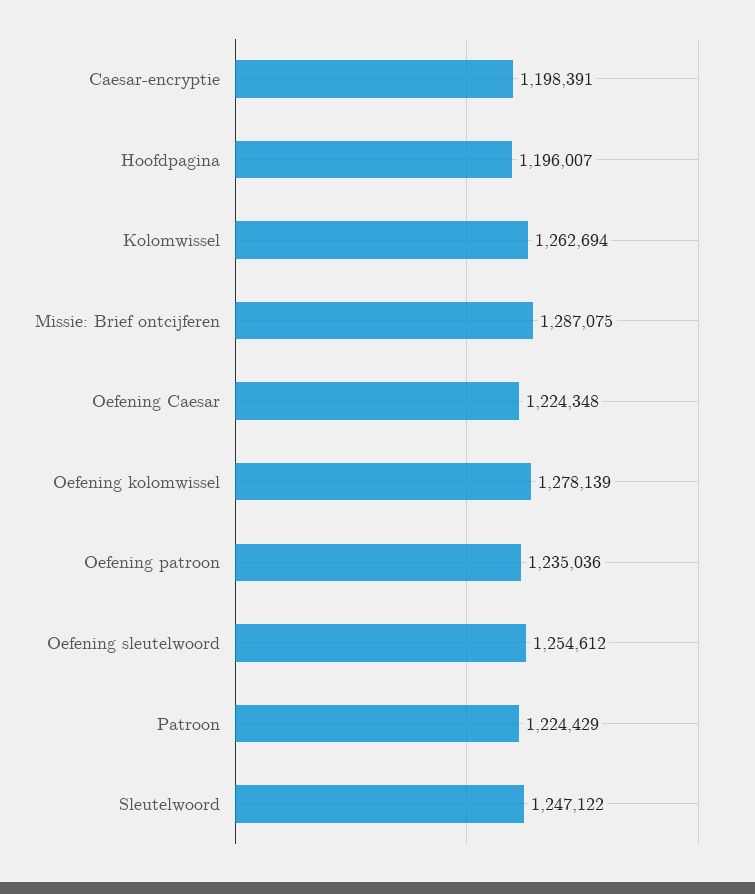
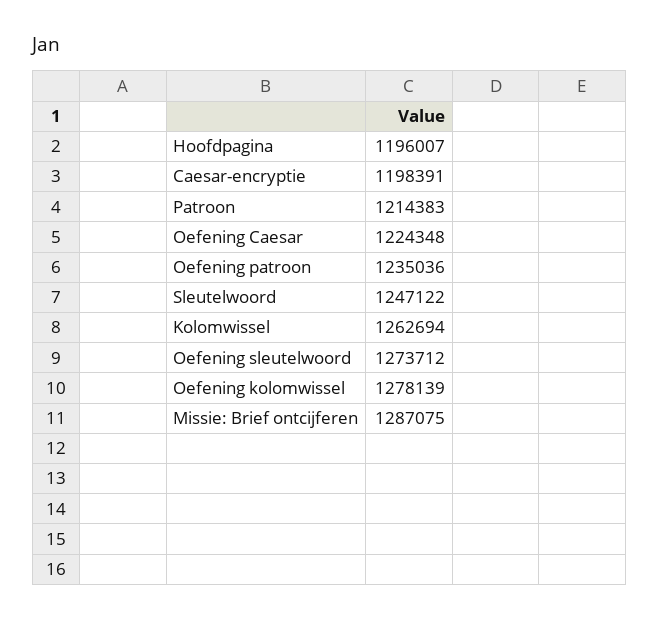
Oefening sleutelwoord: 1254612 -> 1273712
Patroon: 1224429 -> 1214383

